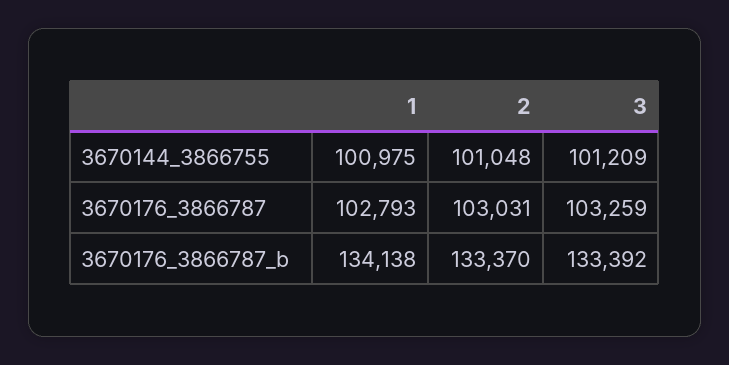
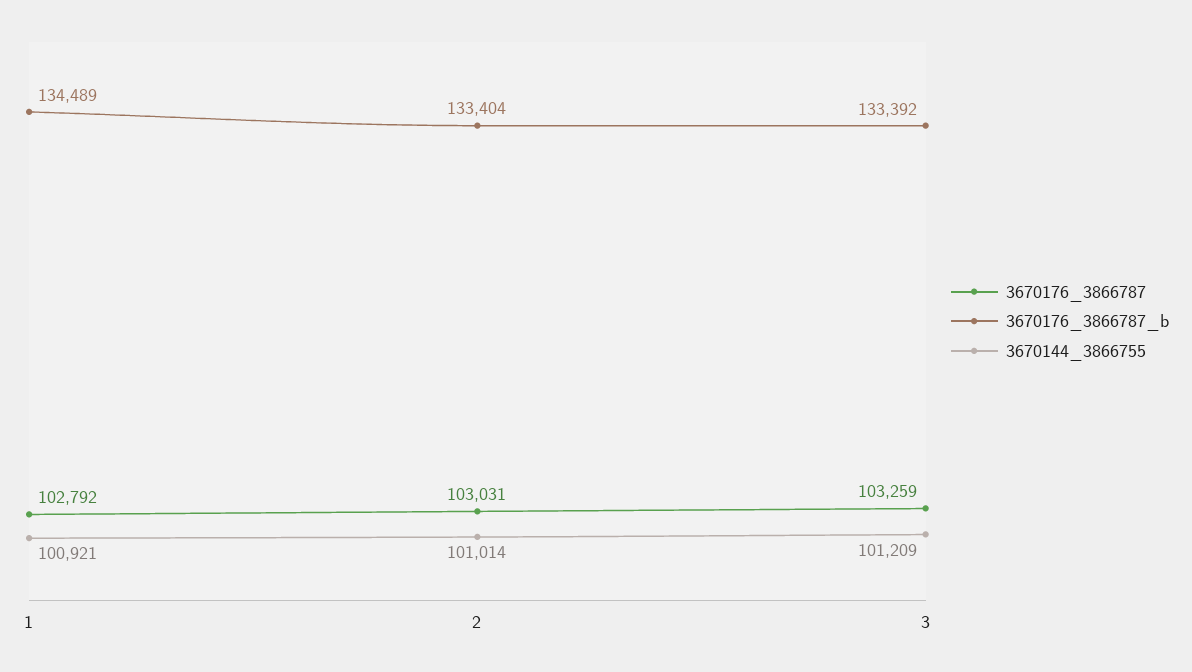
3670144_3866755, 1: 100975 -> 100921
3670144_3866755, 2: 101048 -> 101014
3670176_3866787, 1: 102793 -> 102792
3670176_3866787_b, 1: 134138 -> 134489
3670176_3866787_b, 2: 133370 -> 133404

